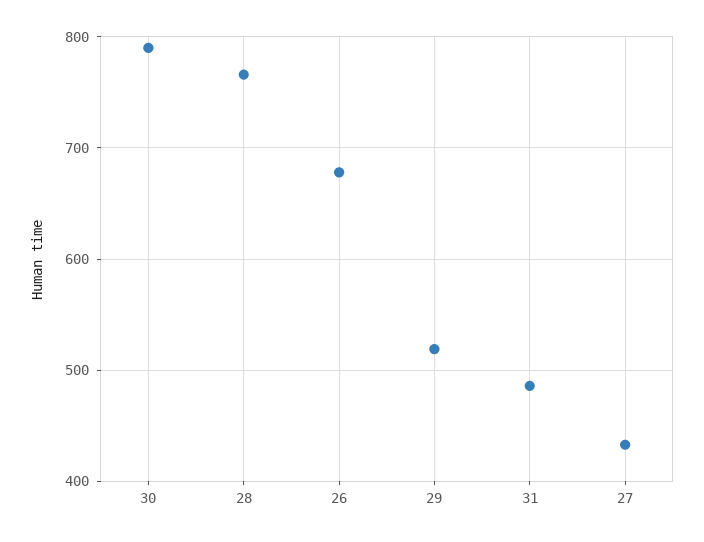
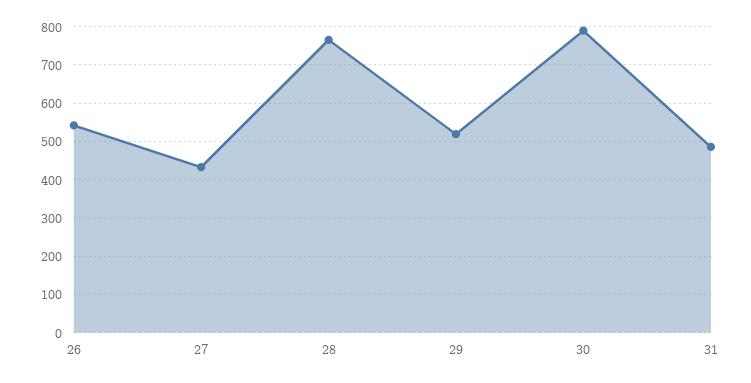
26: 680 -> 540

